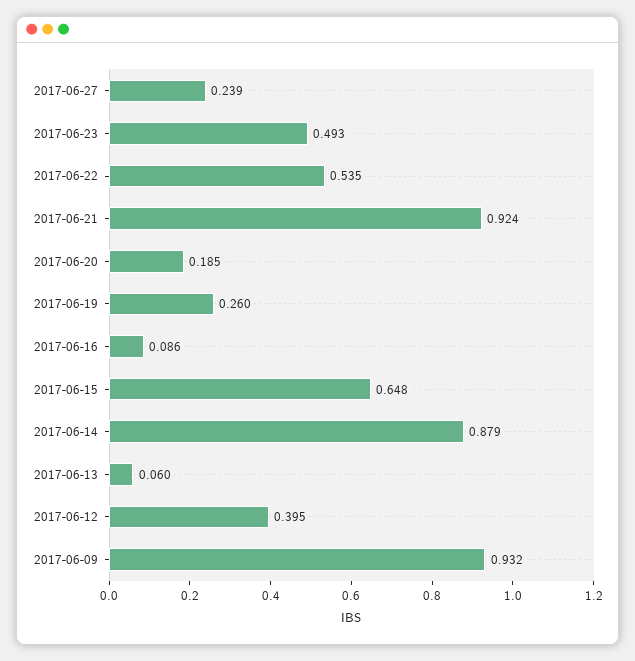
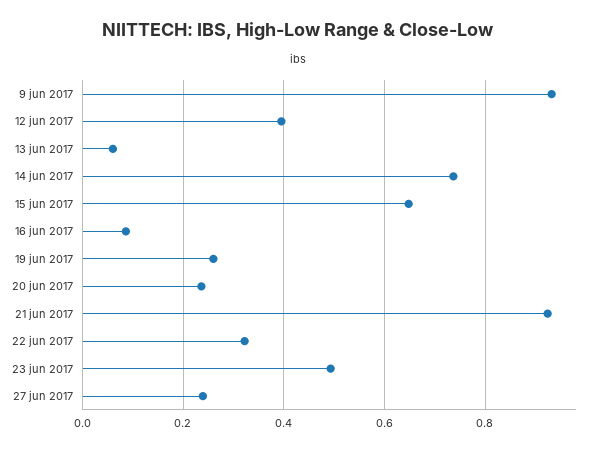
2017-06-22: 0.535 -> 0.32
2017-06-20: 0.185 -> 0.24
2017-06-14: 0.879 -> 0.74

